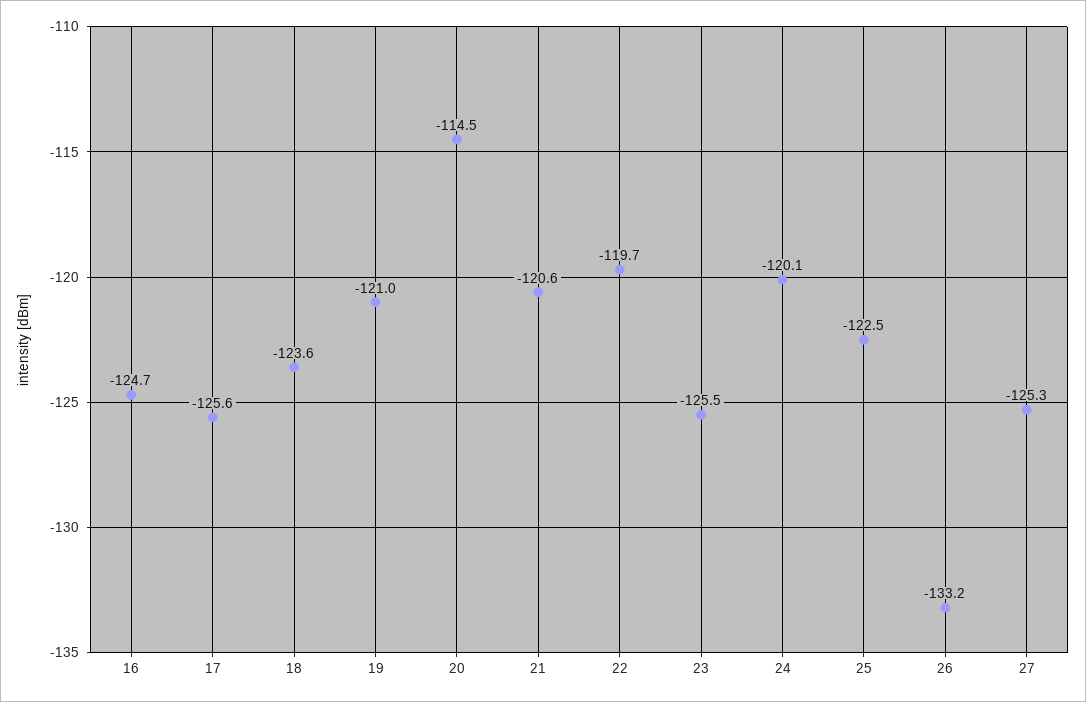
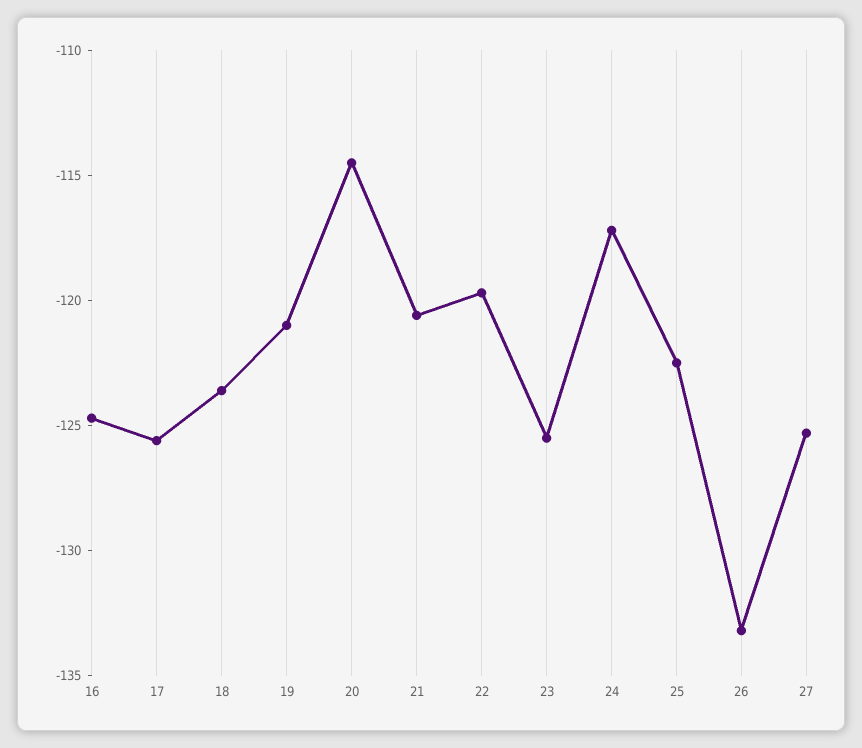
24: -120.1 -> -117

